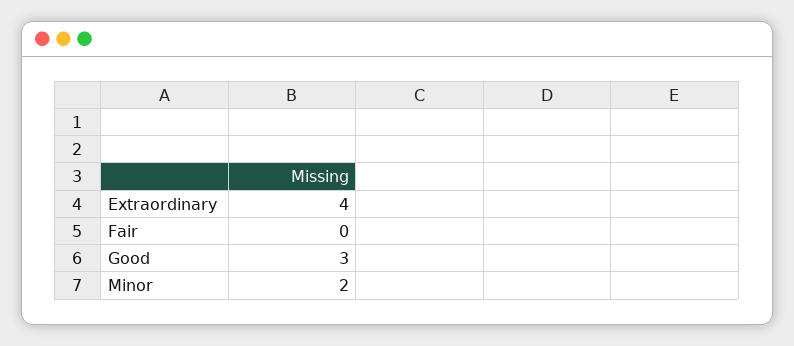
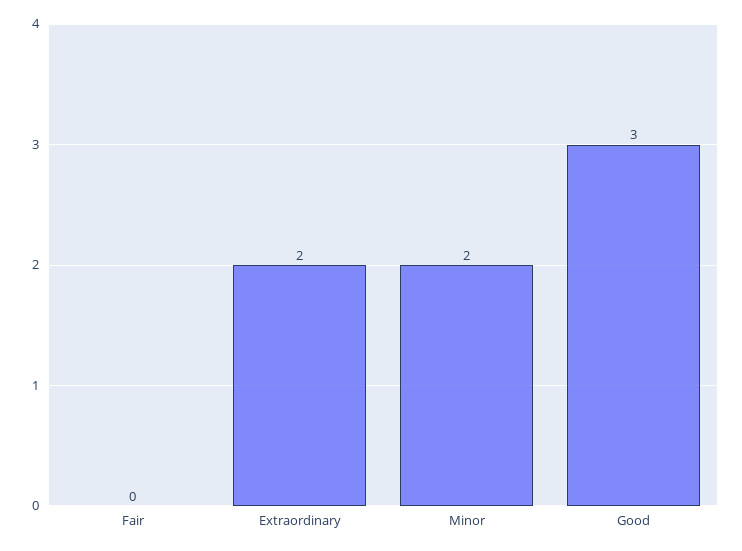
Extraordinary: 4 -> 2

